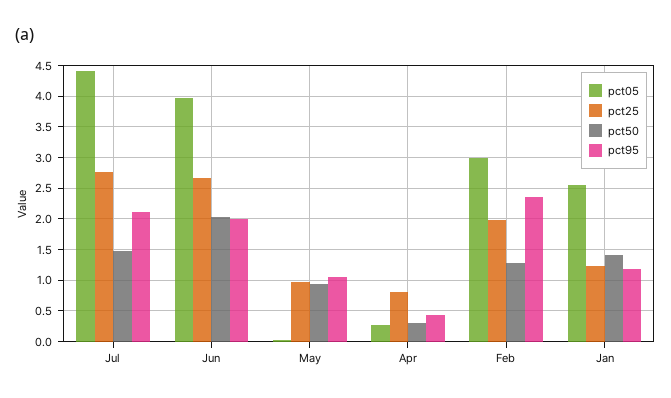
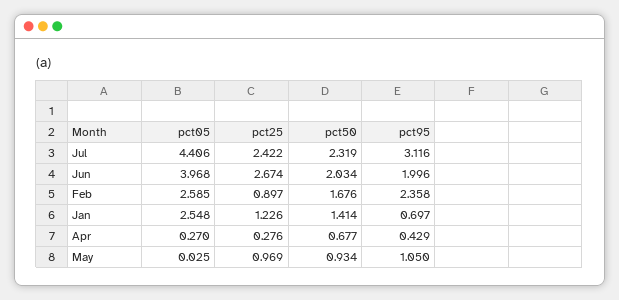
pct25, Jul: 2.8 -> 2.422
pct50, Jul: 1.5 -> 2.319
pct95, Jul: 2.1 -> 3.116
pct25, Apr: 0.8 -> 0.276
pct50, Apr: 0.3 -> 0.677
pct05, Feb: 3 -> 2.585
pct25, Feb: 2 -> 0.897
pct50, Feb: 1.3 -> 1.676
pct95, Jan: 1.2 -> 0.697

